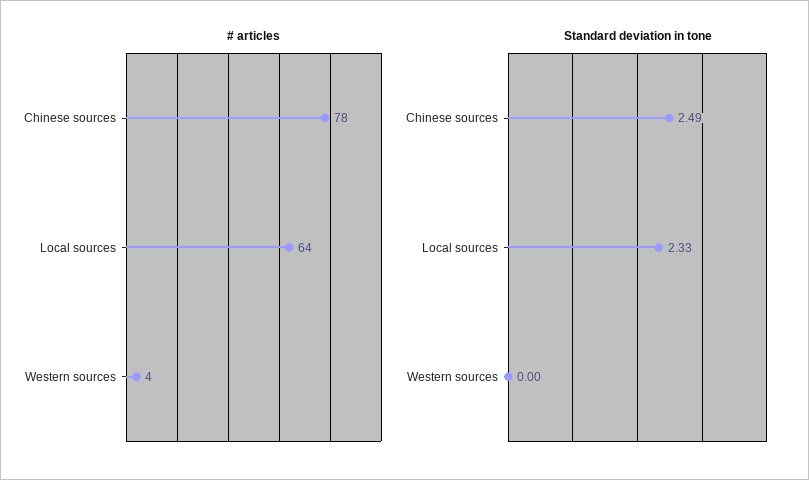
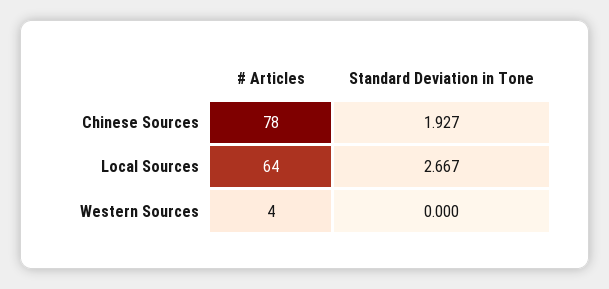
Standard deviation in tone, Chinese sources: 2.49 -> 1.927
Standard deviation in tone, Local sources: 2.33 -> 2.667

